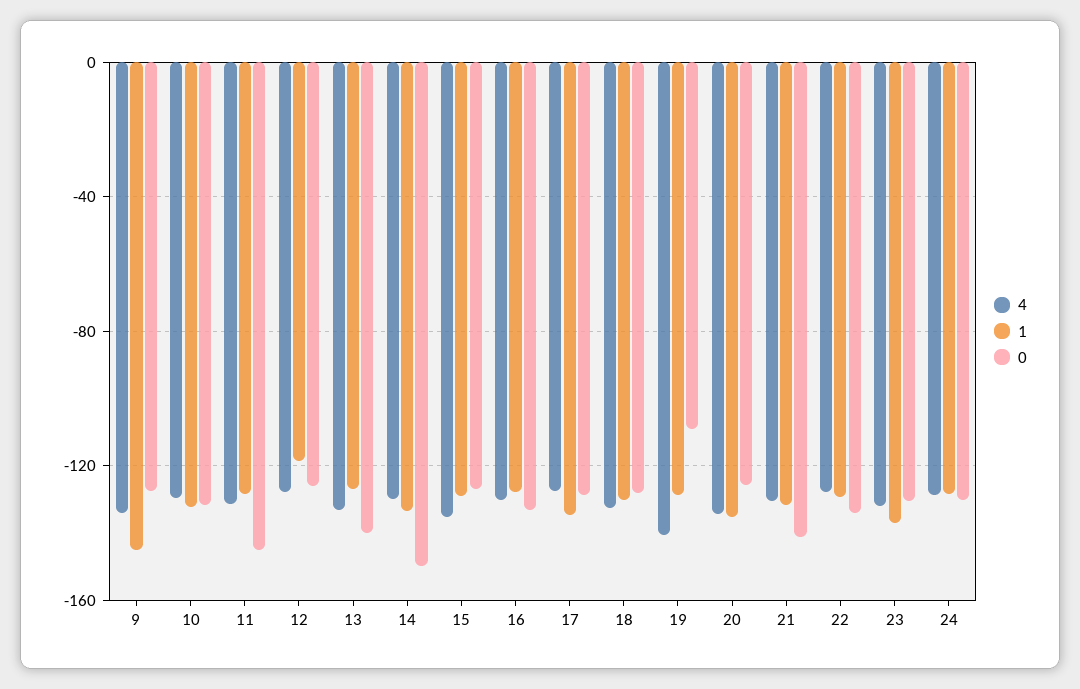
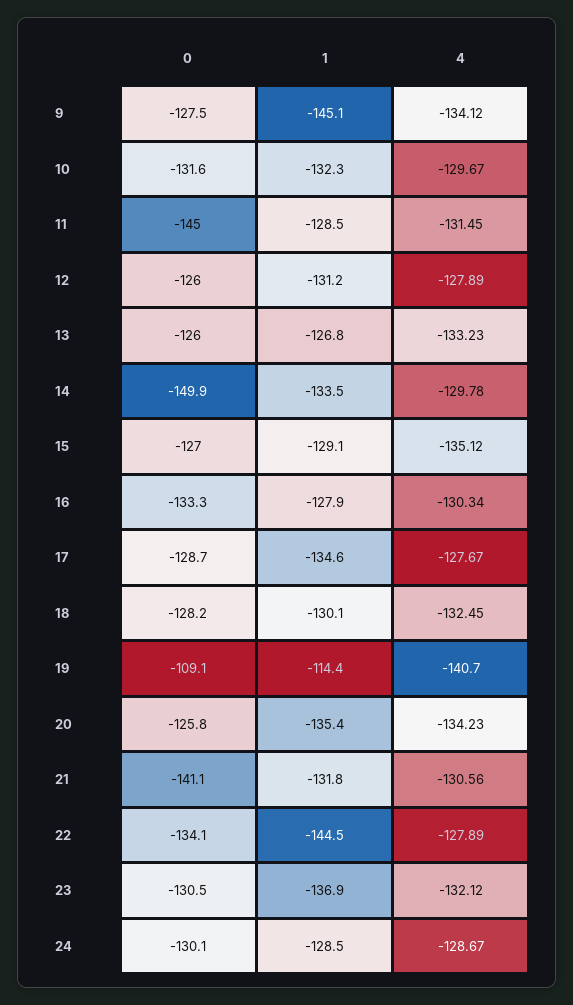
1, 12: -120 -> -131.2
0, 13: -140 -> -126
1, 19: -130 -> -114.4
1, 22: -130 -> -144.5

